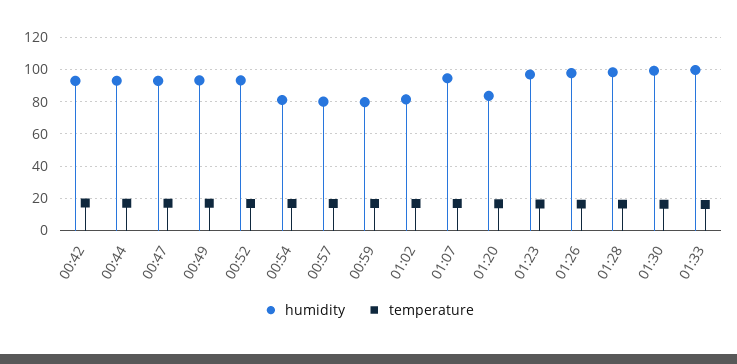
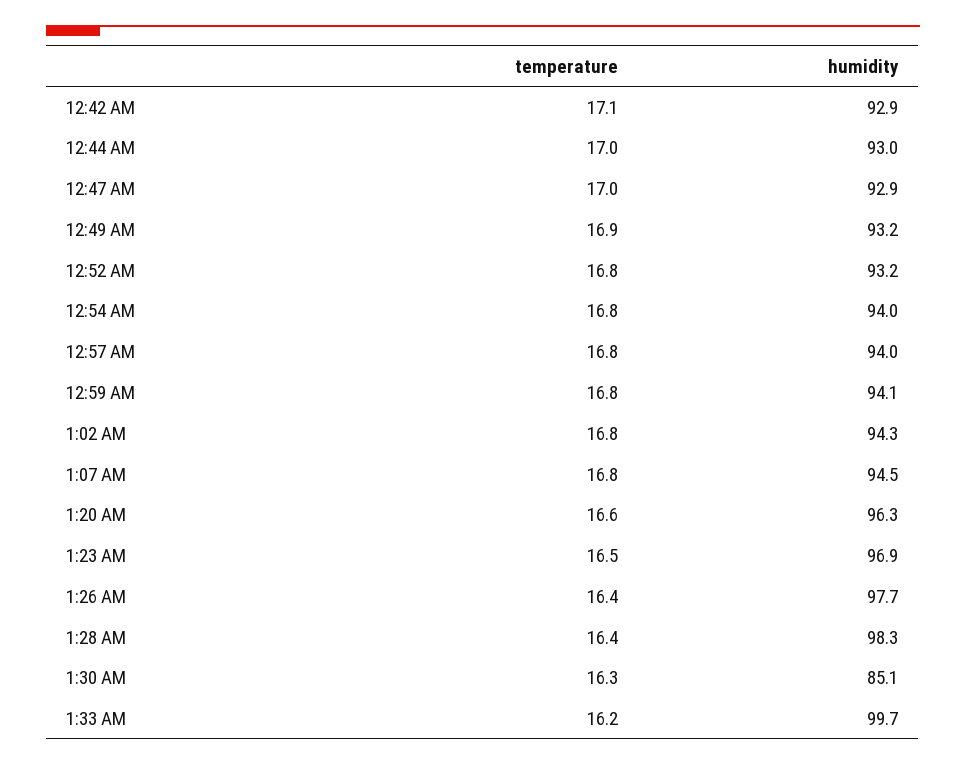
humidity, 00:54: 80 -> 94
humidity, 00:57: 80 -> 94
humidity, 00:59: 80 -> 94.1
humidity, 01:02: 80 -> 94.3
humidity, 01:20: 85 -> 96.3
humidity, 01:30: 100 -> 85.1

